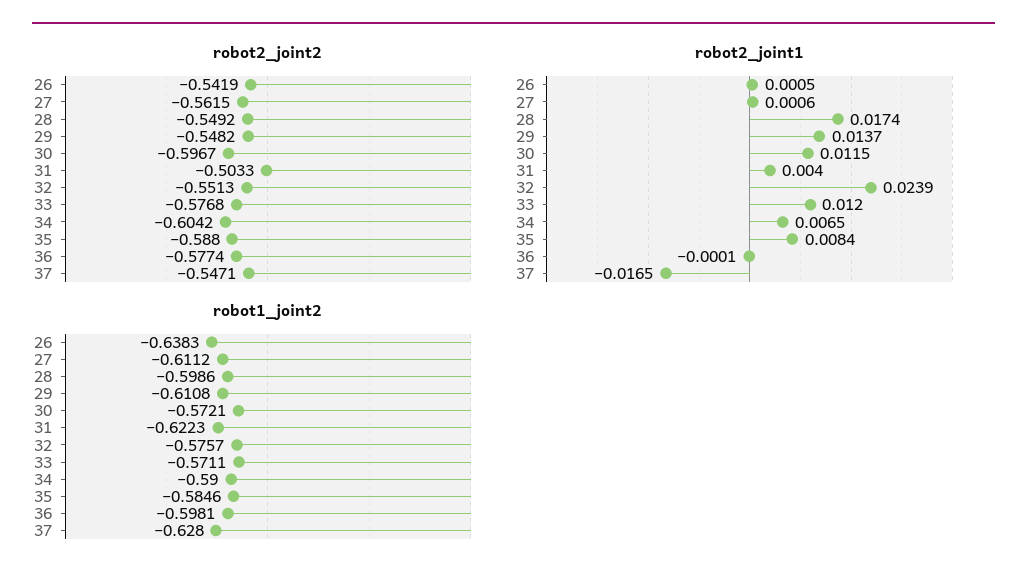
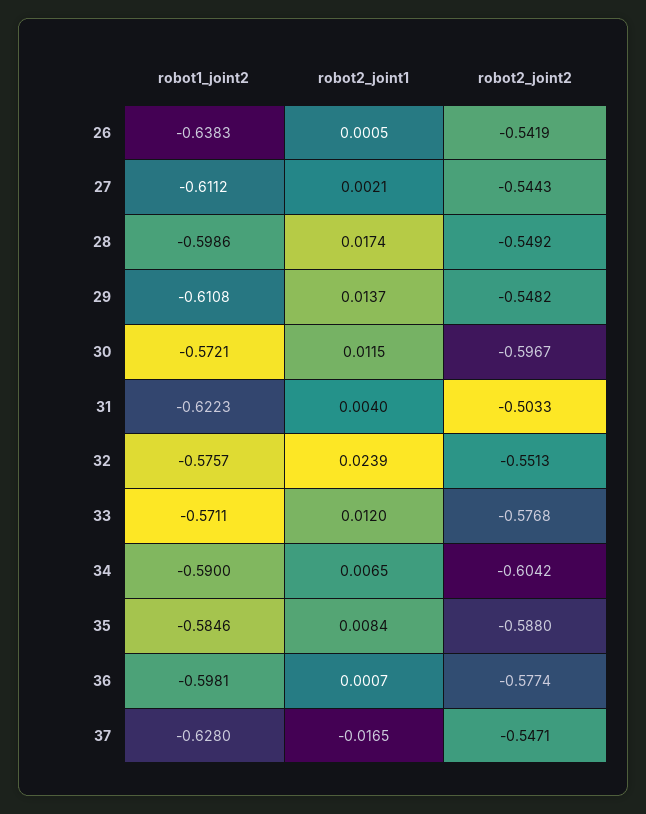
robot2_joint2, 27: -0.5615 -> -0.5443
robot2_joint1, 27: 0.0006 -> 0.0021
robot2_joint1, 36: -0.0001 -> 0.0007

